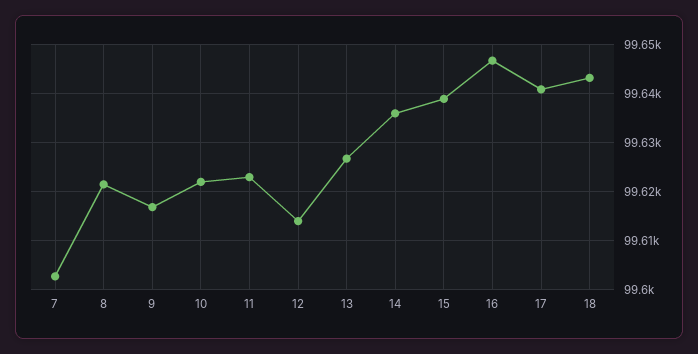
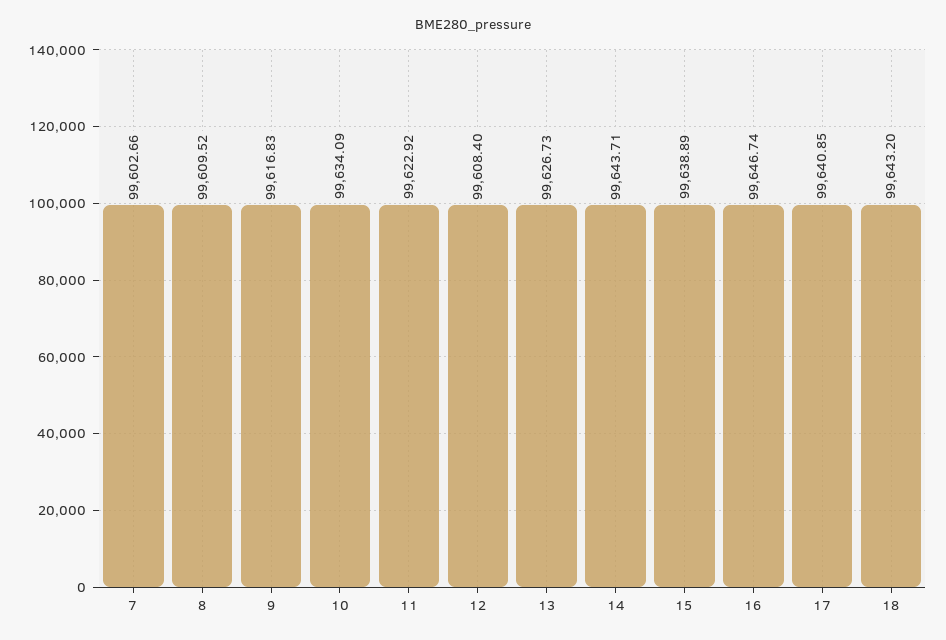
8: 99622 -> 99609.52
10: 99622 -> 99634.09
12: 99614 -> 99608.4
14: 99636 -> 99643.71

